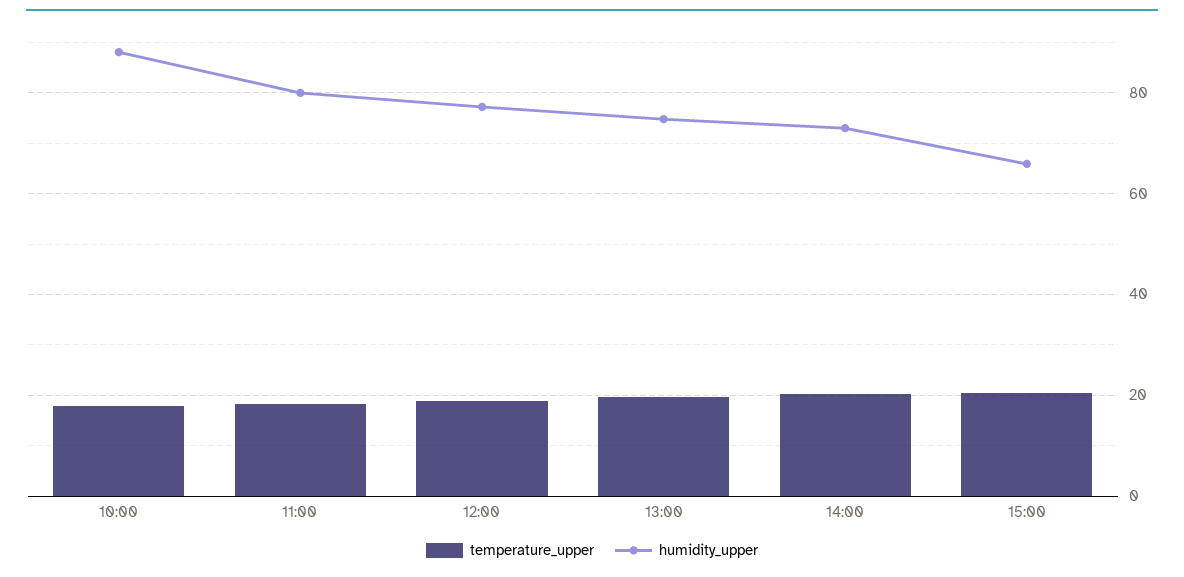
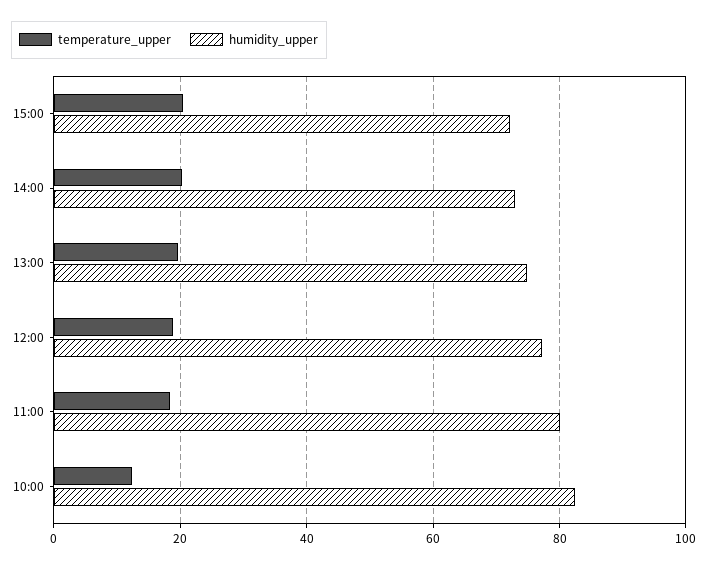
temperature_upper, 10:00: 18 -> 12
humidity_upper, 10:00: 88 -> 82
humidity_upper, 15:00: 66 -> 72

